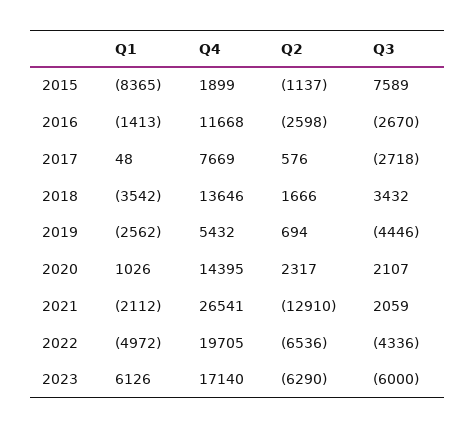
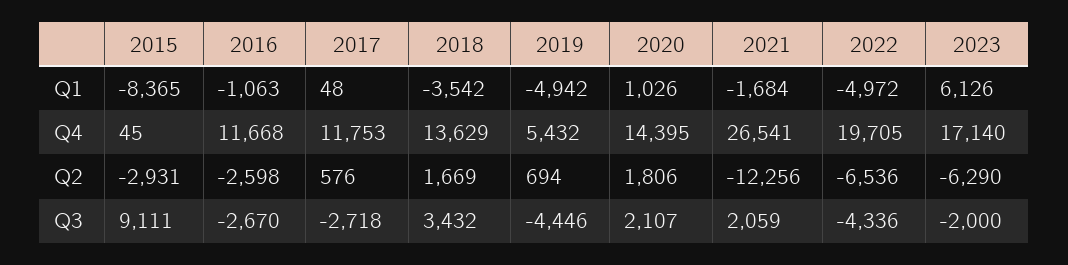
Q4, 2015: 1899 -> 45
Q2, 2015: -1137 -> -2931
Q3, 2015: 7589 -> 9111
Q1, 2016: -1413 -> -1063
Q4, 2017: 7669 -> 11753
Q4, 2018: 13646 -> 13629
Q2, 2018: 1666 -> 1669
Q1, 2019: -2562 -> -4942
Q2, 2020: 2317 -> 1806
Q1, 2021: -2112 -> -1684
Q2, 2021: -12910 -> -12256
Q3, 2023: -6000 -> -2000

